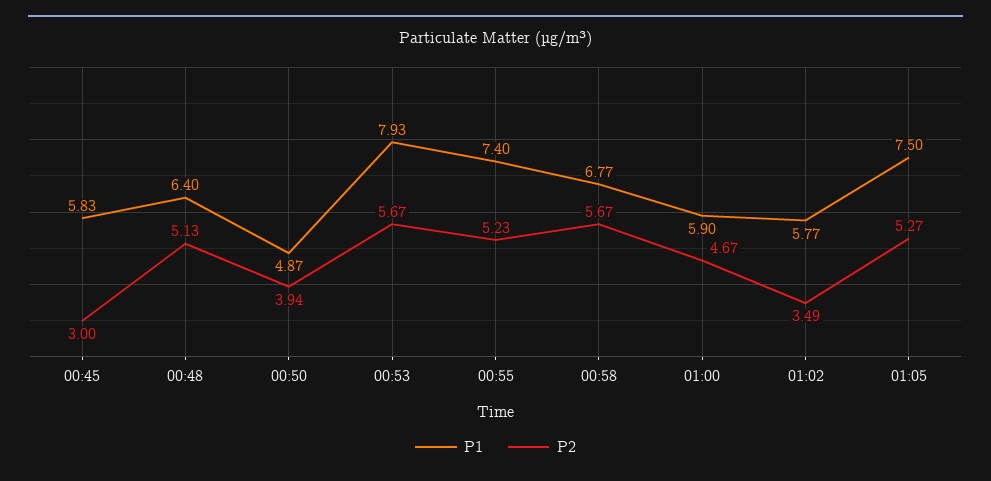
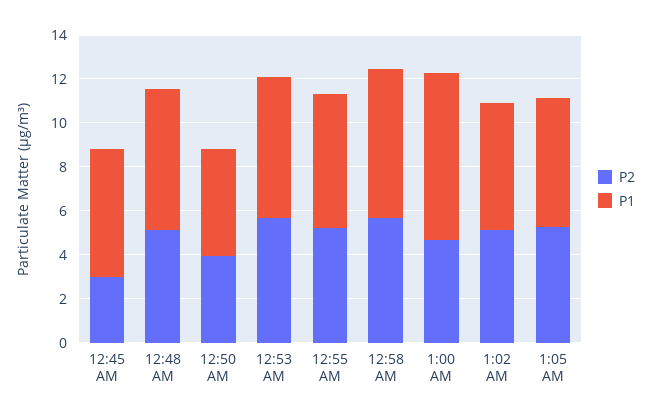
P1, 00:53: 7.93 -> 6.5
P1, 00:55: 7.4 -> 6
P1, 01:00: 5.9 -> 7.5
P2, 01:02: 3.49 -> 5
P1, 01:05: 7.5 -> 6

